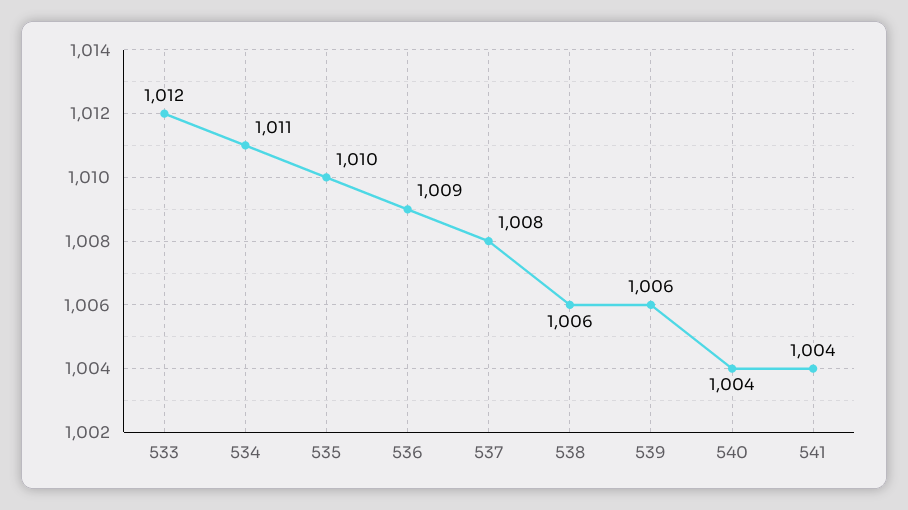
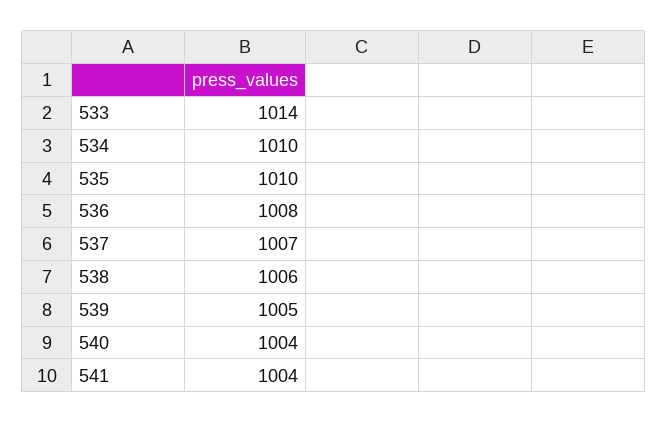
533: 1012 -> 1014
534: 1011 -> 1010
536: 1009 -> 1008
537: 1008 -> 1007
539: 1006 -> 1005

